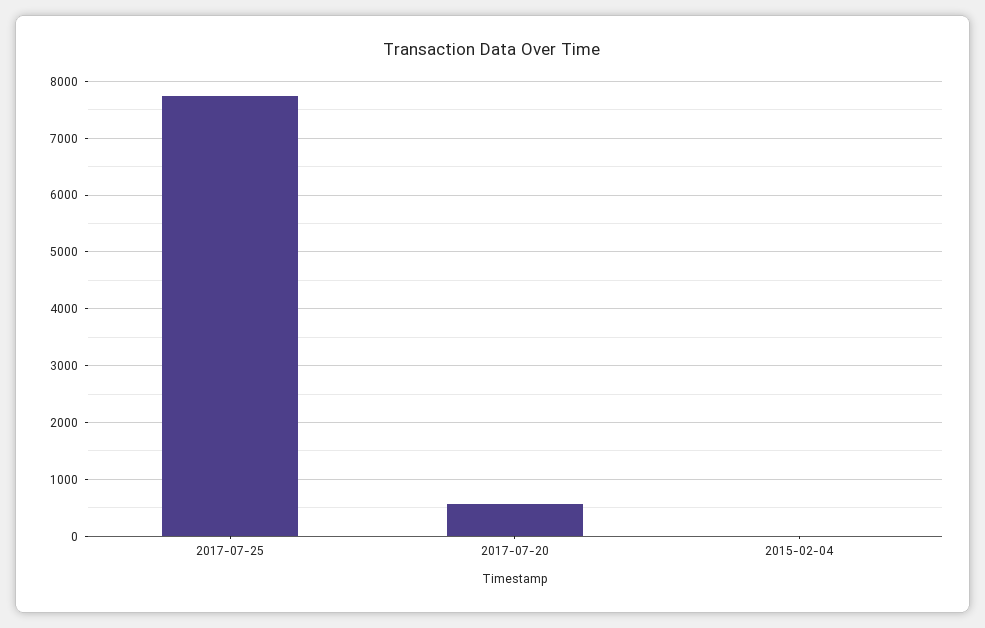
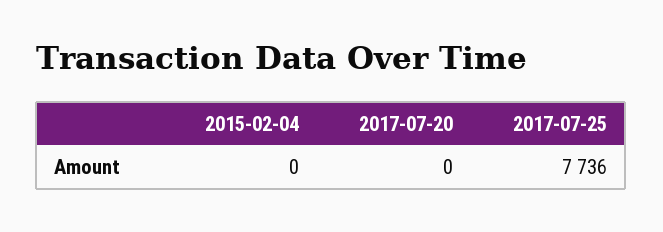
2017-07-20: 600 -> 0

